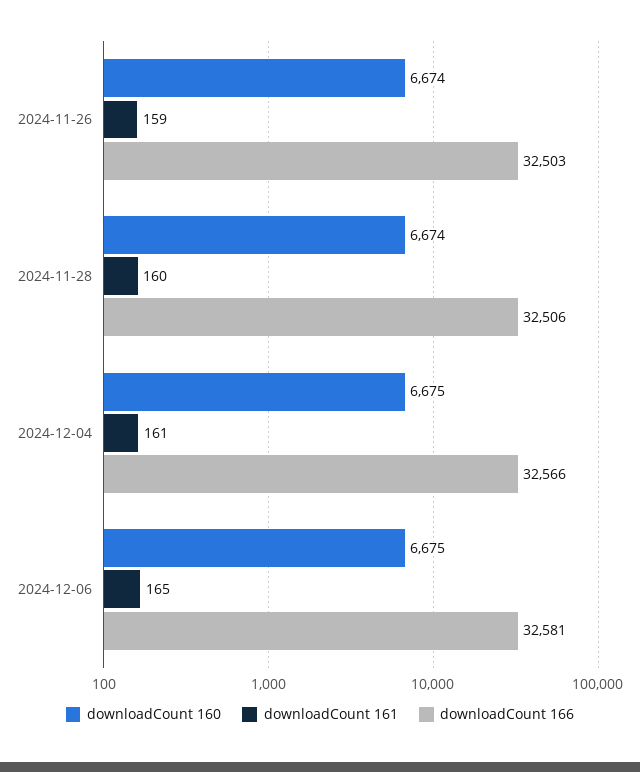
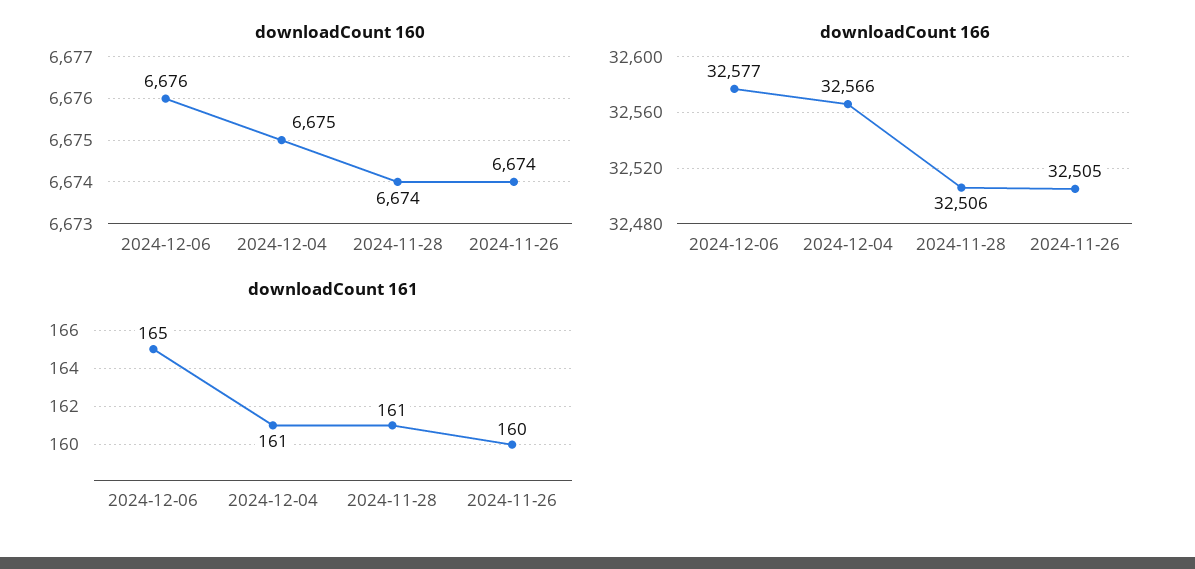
downloadCount 161, 2024-11-26: 159 -> 160
downloadCount 166, 2024-11-26: 32503 -> 32505
downloadCount 161, 2024-11-28: 160 -> 161
downloadCount 160, 2024-12-06: 6675 -> 6676
downloadCount 166, 2024-12-06: 32581 -> 32577

